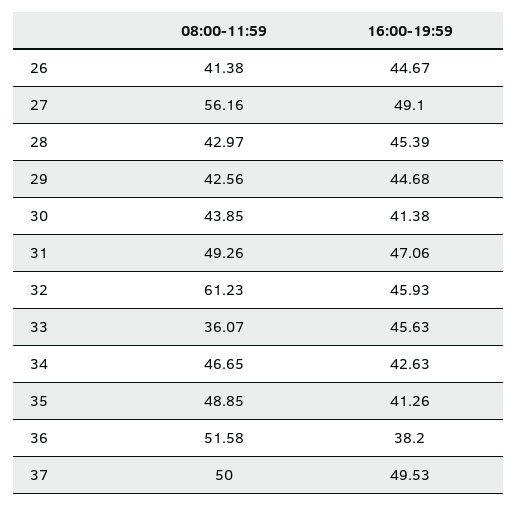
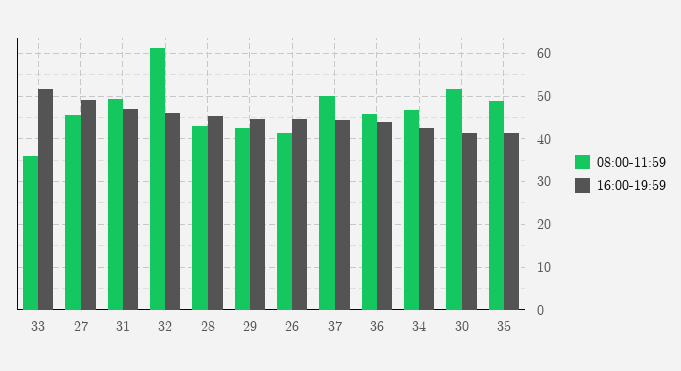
08:00-11:59, 27: 56.16 -> 46
08:00-11:59, 30: 43.85 -> 52
16:00-19:59, 33: 45.63 -> 52
08:00-11:59, 36: 51.58 -> 46
16:00-19:59, 36: 38.2 -> 44
16:00-19:59, 37: 49.53 -> 44

